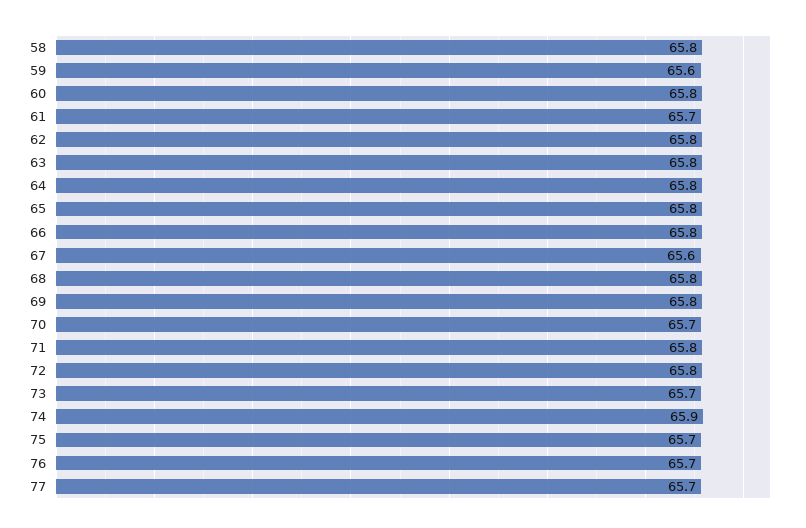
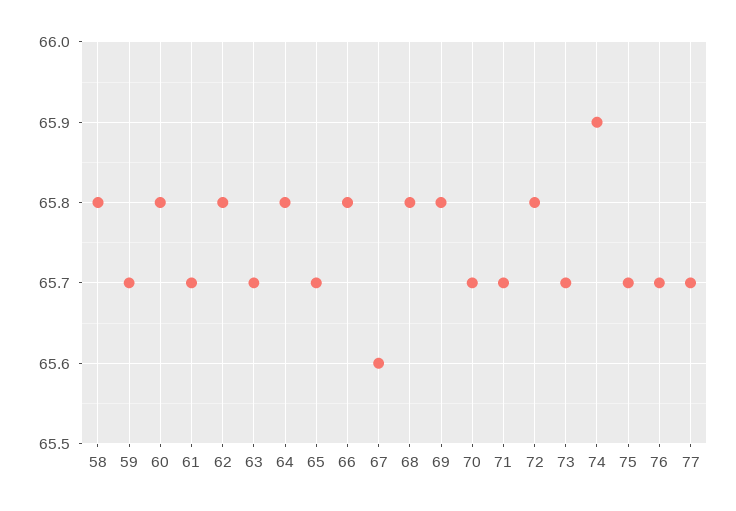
59: 65.6 -> 65.7
63: 65.8 -> 65.7
65: 65.8 -> 65.7
71: 65.8 -> 65.7

